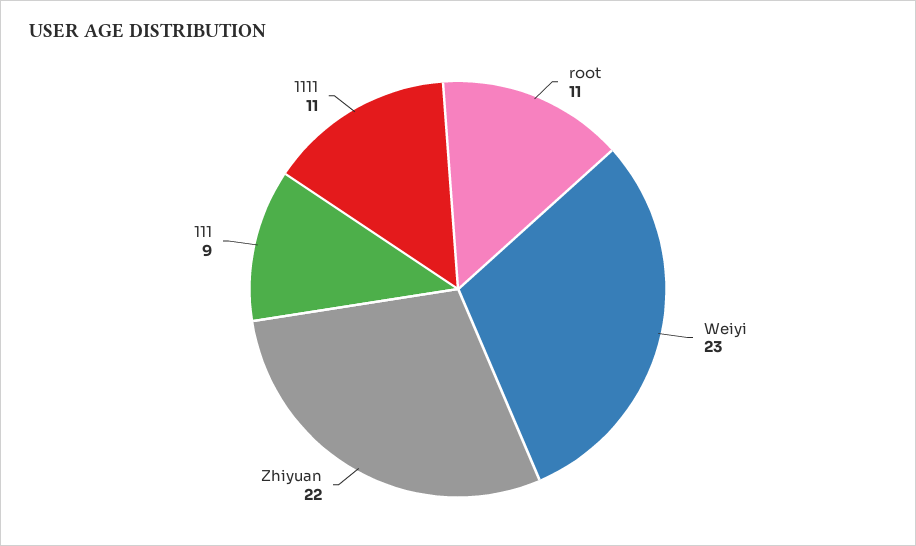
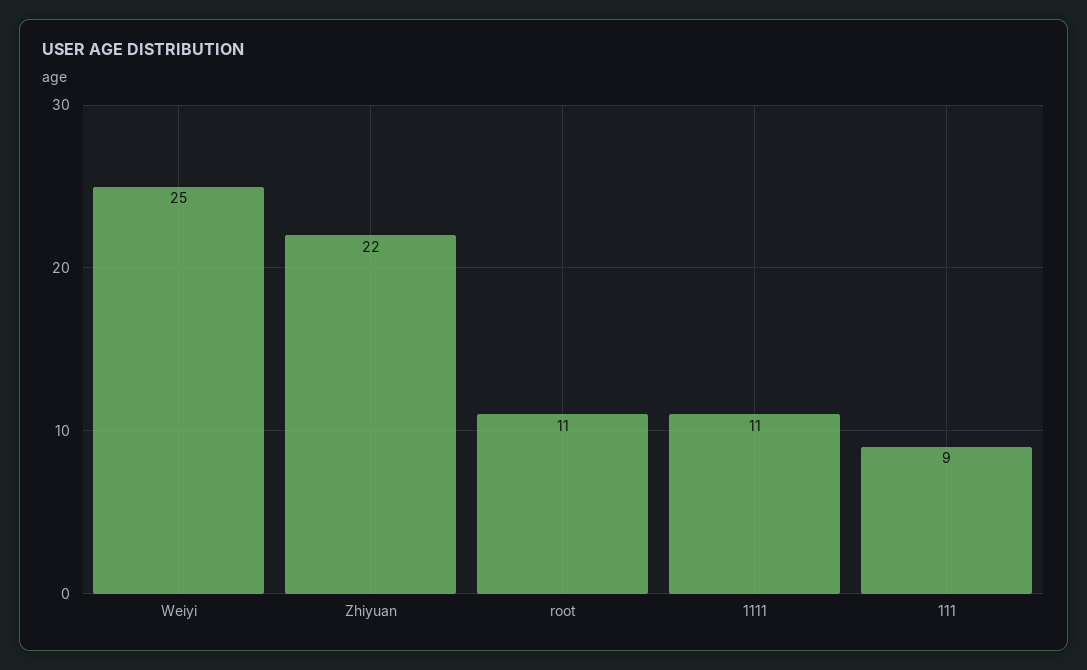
Weiyi: 23 -> 25

